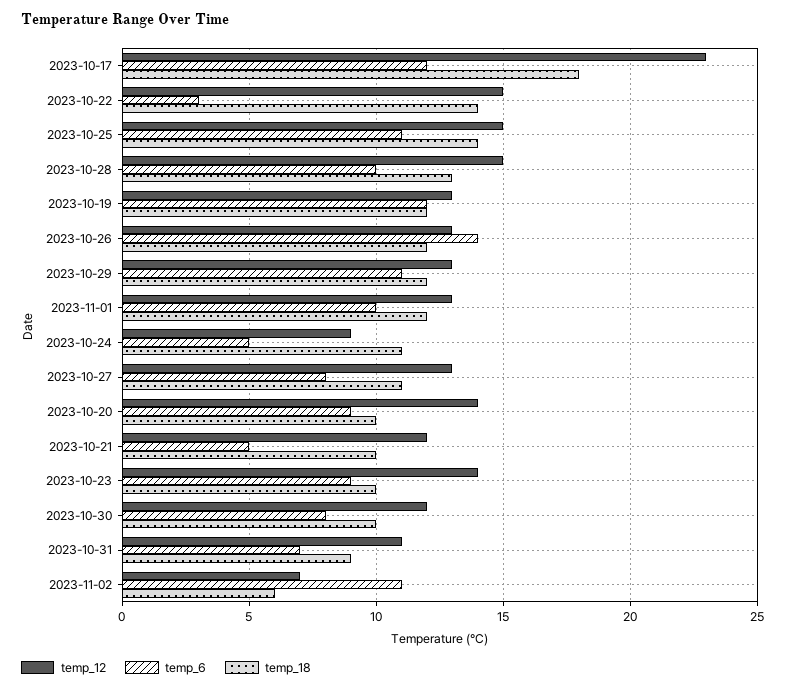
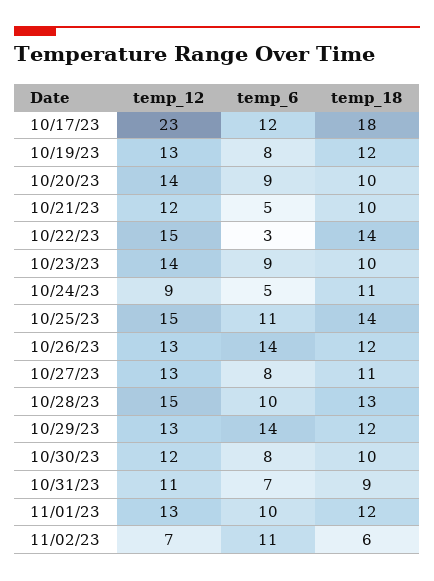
temp_6, 2023-10-19: 12 -> 8
temp_6, 2023-10-29: 11 -> 14

